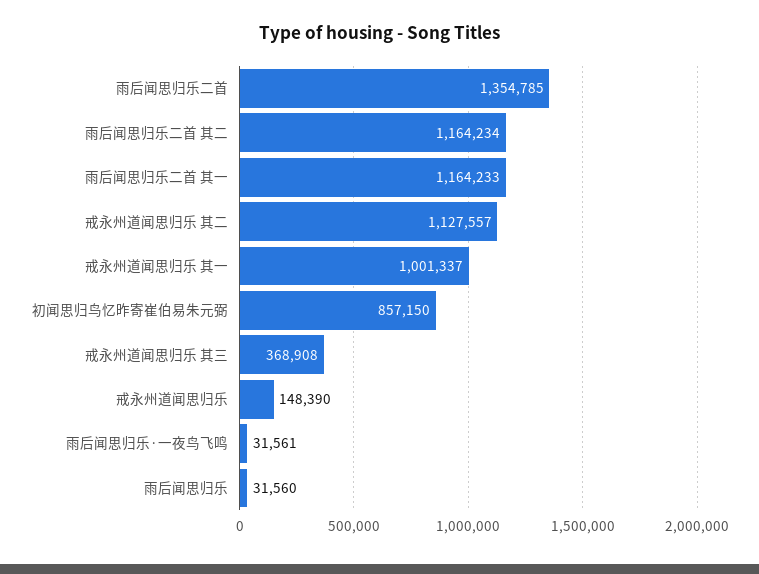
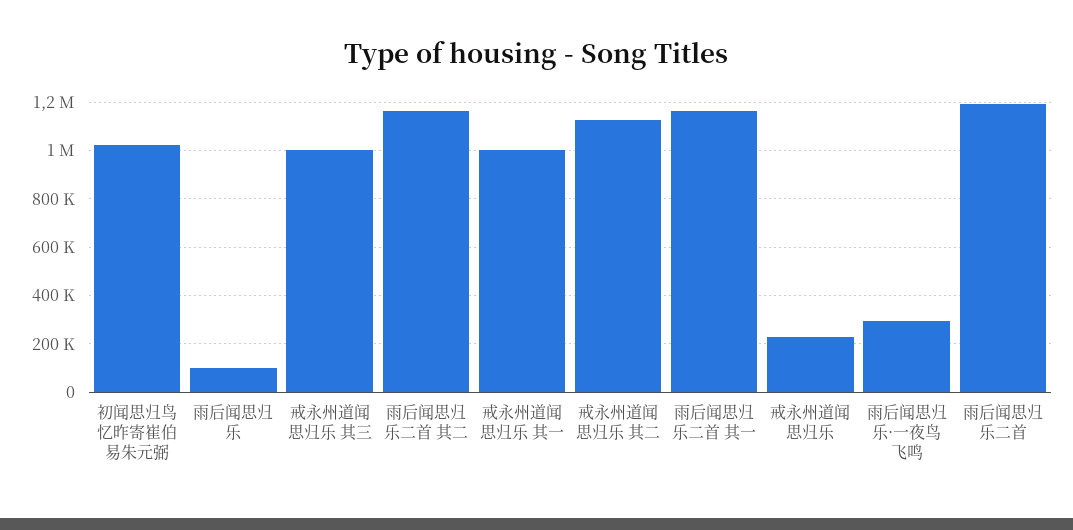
雨后闻思归乐二首: 1354785 -> 1200000
初闻思归鸟忆昨寄崔伯易朱元弼: 857150 -> 1025000
戒永州道闻思归乐 其三: 368908 -> 1000000
戒永州道闻思归乐: 148390 -> 225000
雨后闻思归乐·一夜鸟飞鸣: 31561 -> 300000
雨后闻思归乐: 31560 -> 100000

